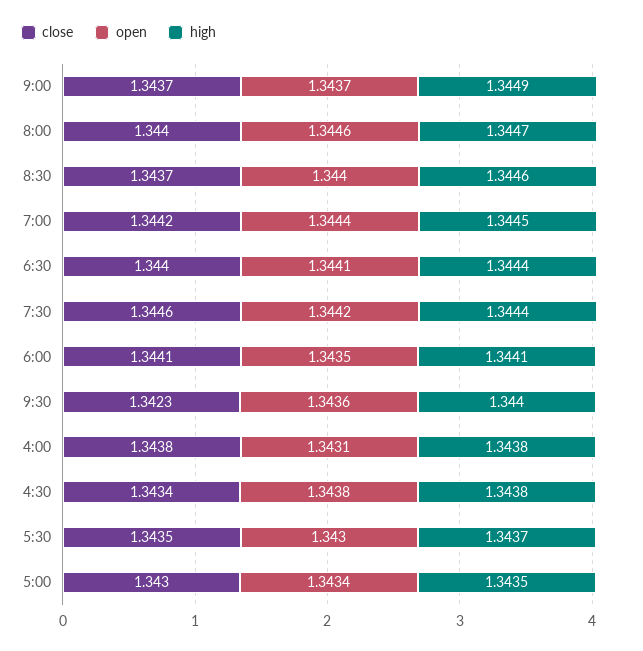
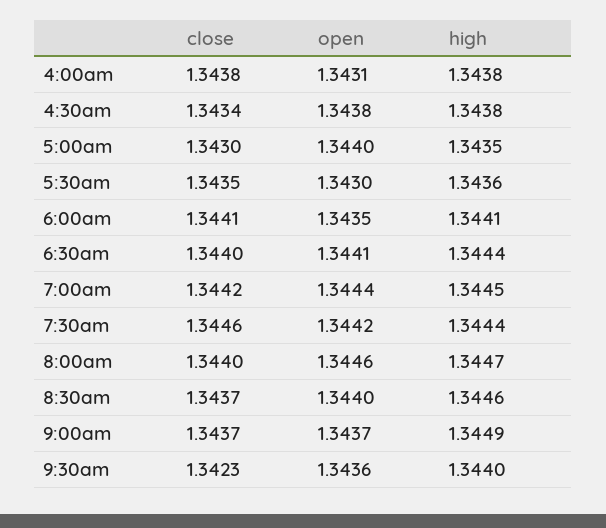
high, 5:30: 1.3437 -> 1.3436
open, 5:00: 1.3434 -> 1.344

